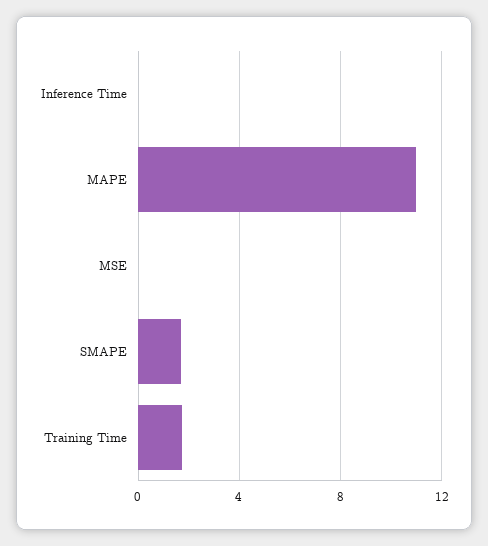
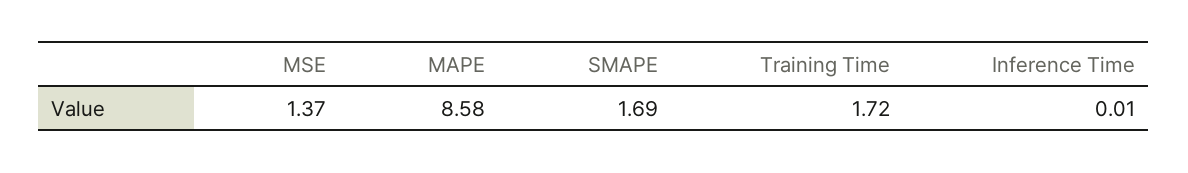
MAPE: 11 -> 8.58
MSE: 0 -> 1.37

